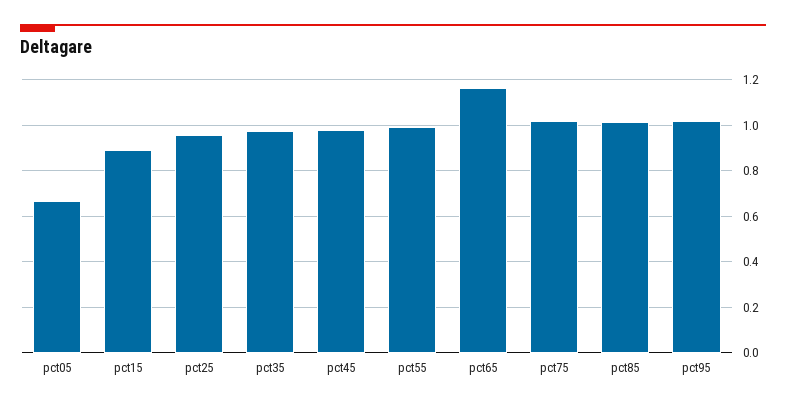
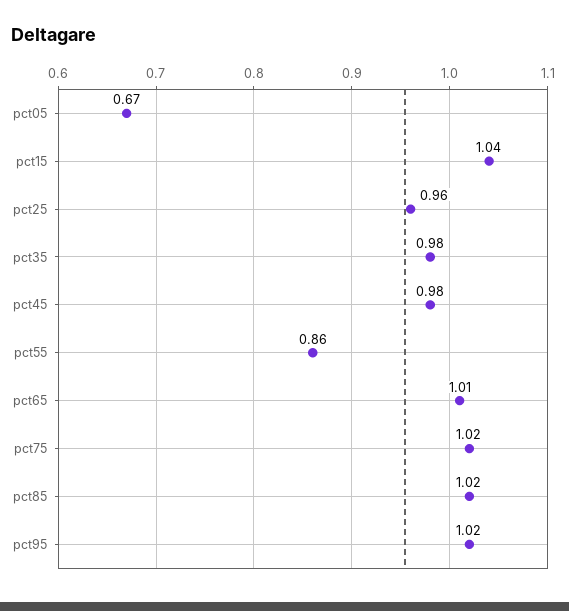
pct15: 0.9 -> 1.04
pct55: 1 -> 0.86
pct65: 1.15 -> 1.01

